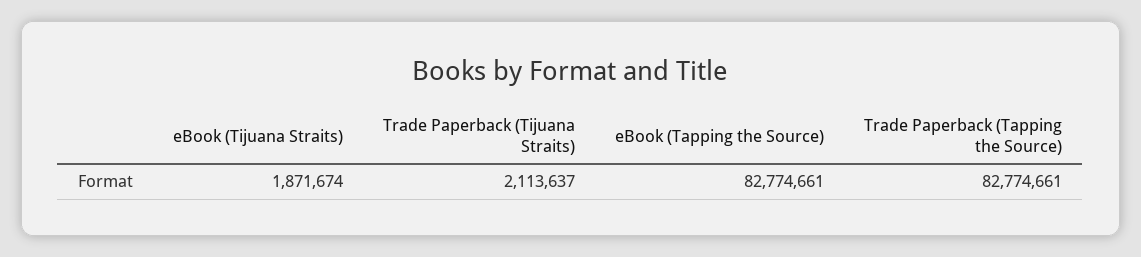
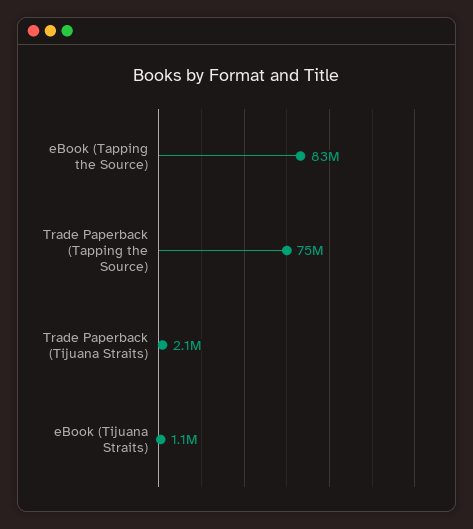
eBook (Tijuana Straits): 1871674 -> 1100000
Trade Paperback (Tapping the Source): 82774661 -> 75000000

